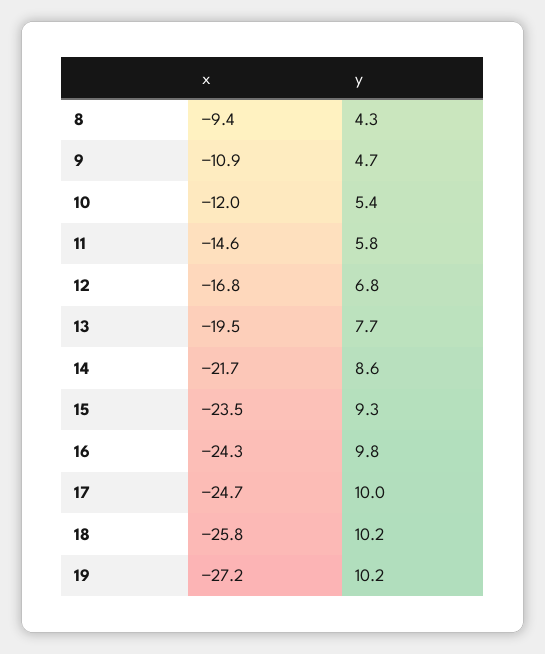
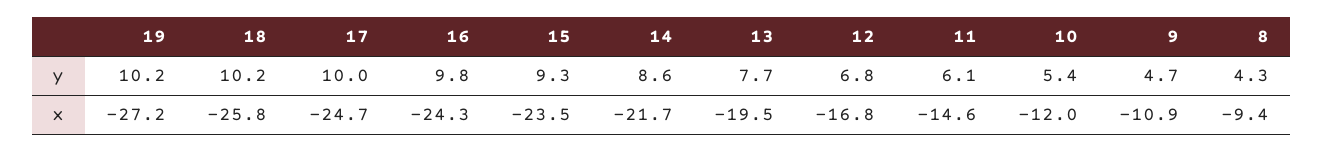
y, 11: 5.8 -> 6.1

